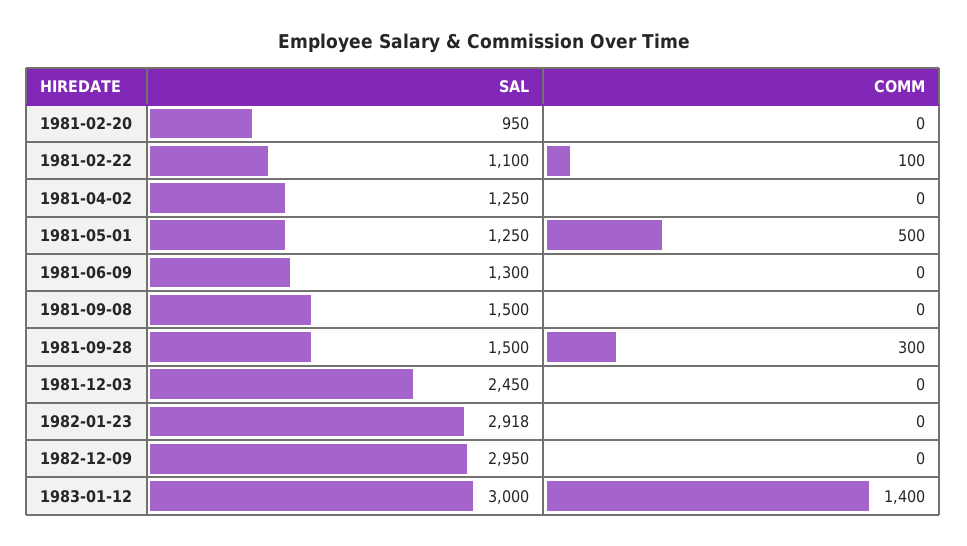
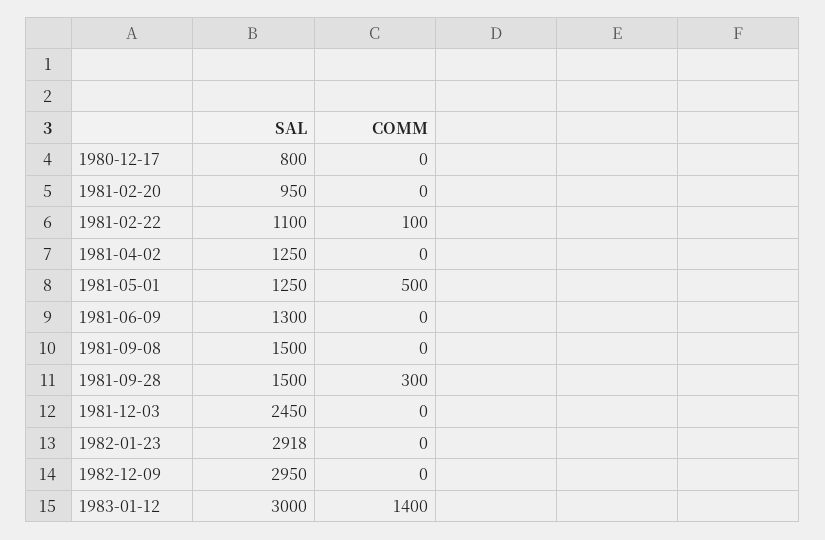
SAL, 1980-12-17: none -> 800
COMM, 1980-12-17: none -> 0

